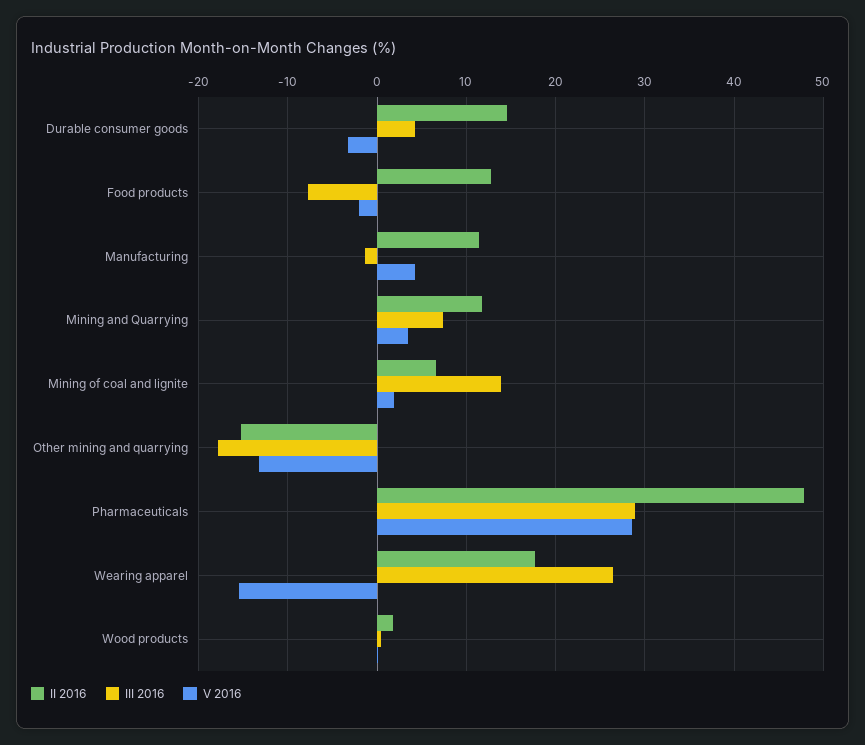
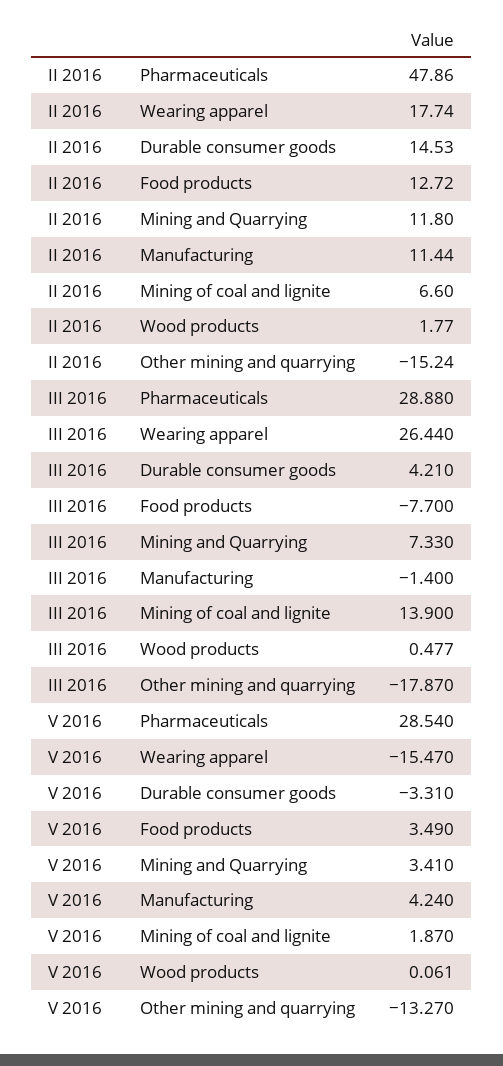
V 2016, Food products: -2 -> 3.49

